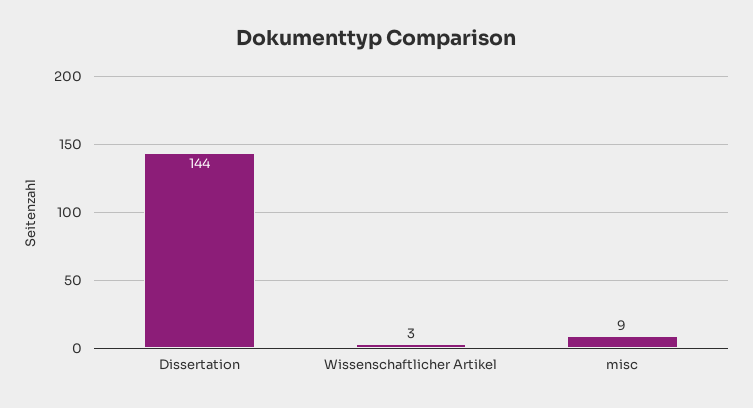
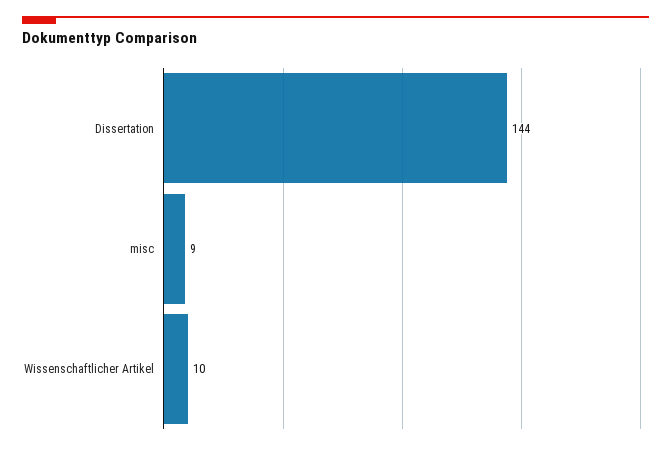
Wissenschaftlicher Artikel: 3 -> 10

